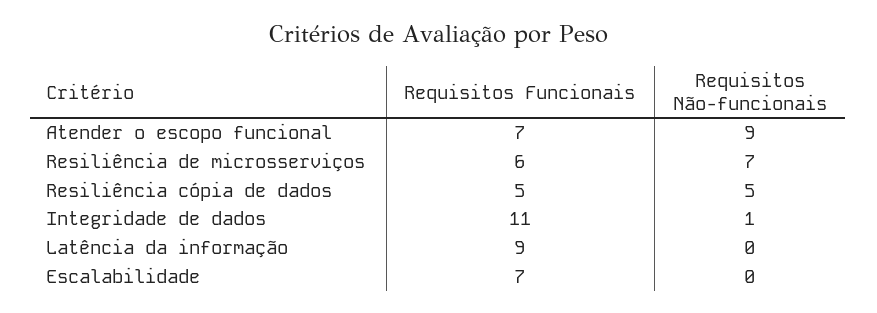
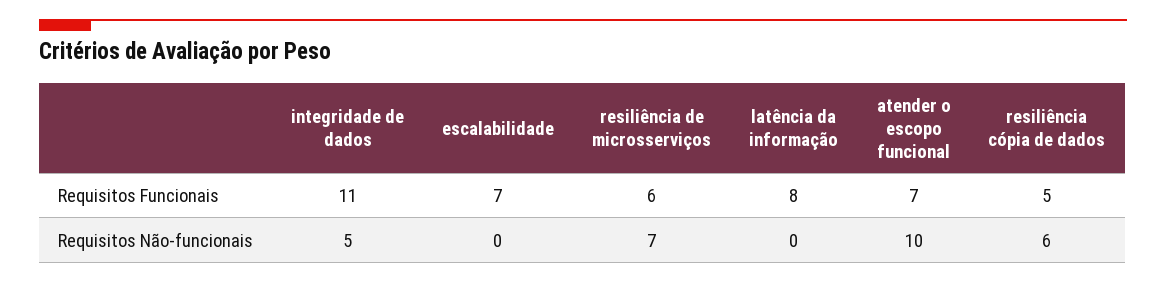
Requisitos Não-funcionais, Atender o escopo funcional: 9 -> 10
Requisitos Não-funcionais, Resiliência cópia de dados: 5 -> 6
Requisitos Não-funcionais, Integridade de dados: 1 -> 5
Requisitos Funcionais, Latência da informação: 9 -> 8

